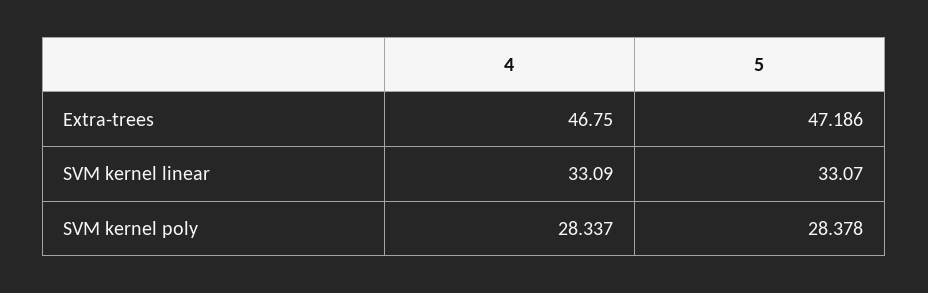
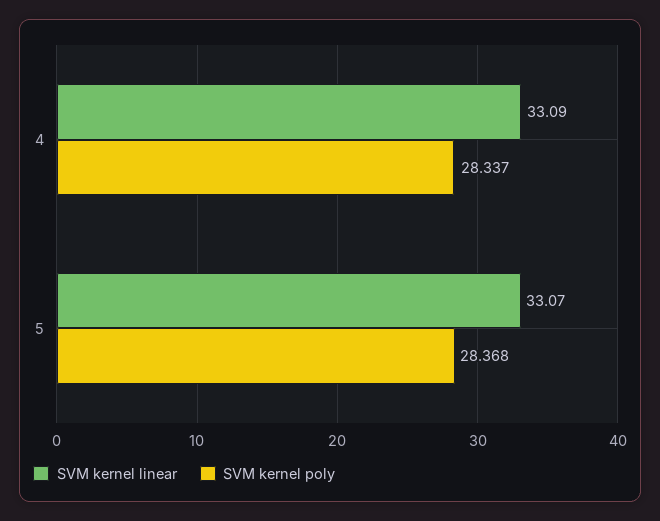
Extra-trees, 4: 46.75 -> none
Extra-trees, 5: 47.186 -> none
SVM kernel poly, 5: 28.378 -> 28.368

